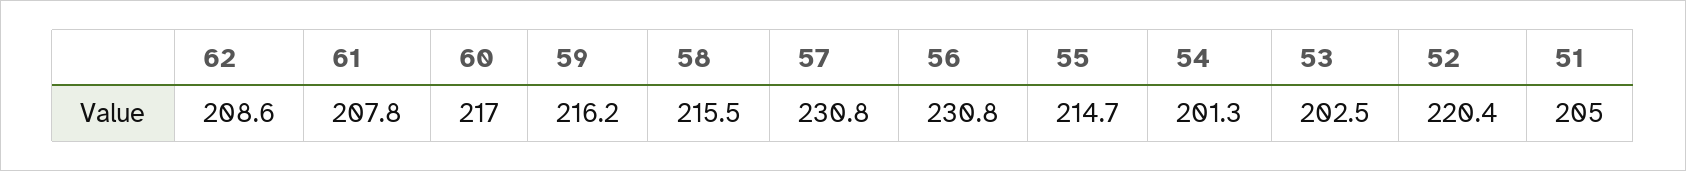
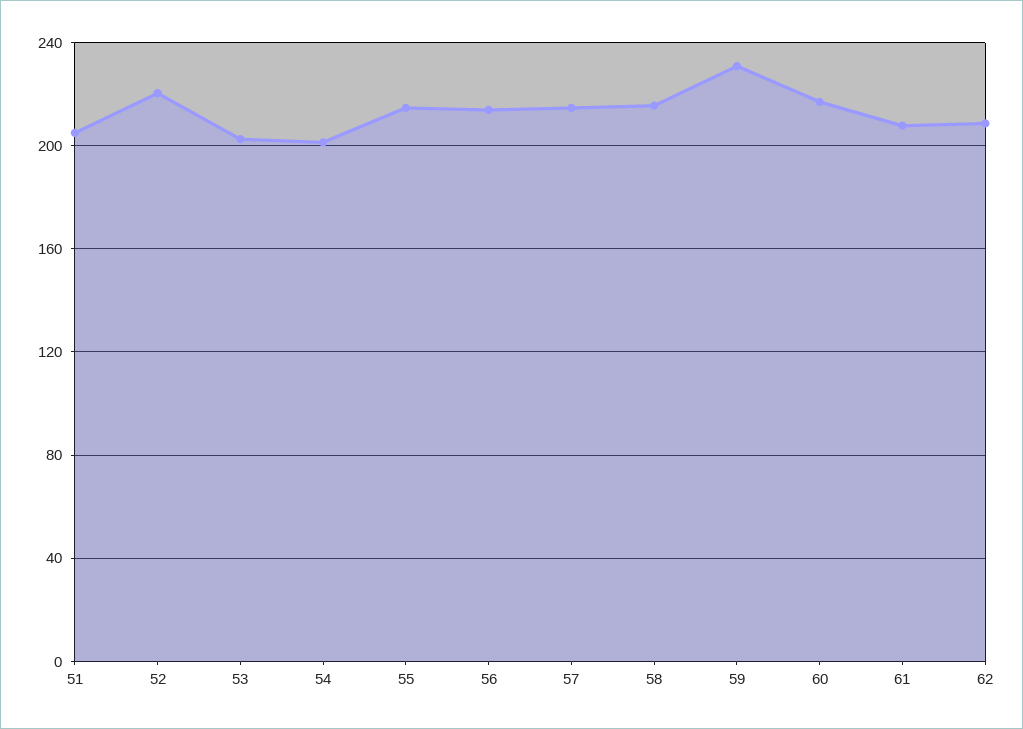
59: 216.2 -> 230
57: 230.8 -> 215
56: 230.8 -> 215

